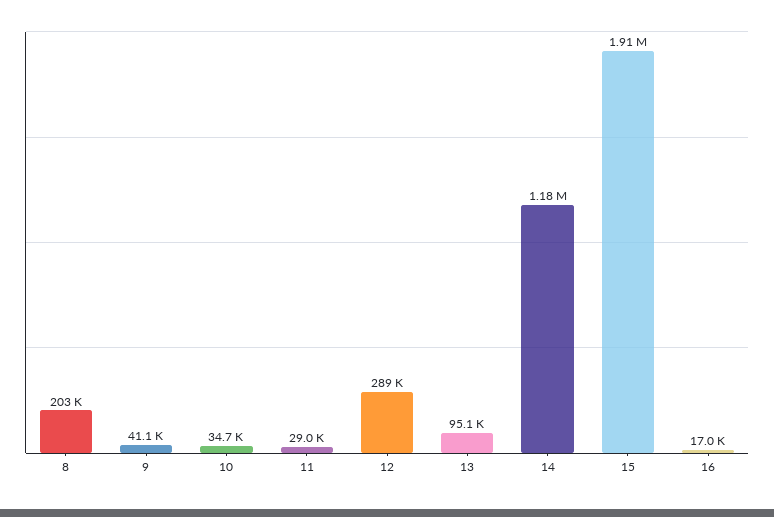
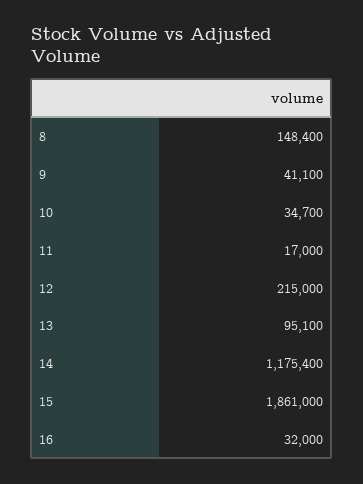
8: 203000 -> 148400
11: 29000 -> 17000
12: 289000 -> 215000
15: 1910000 -> 1861000
16: 17000 -> 32000

